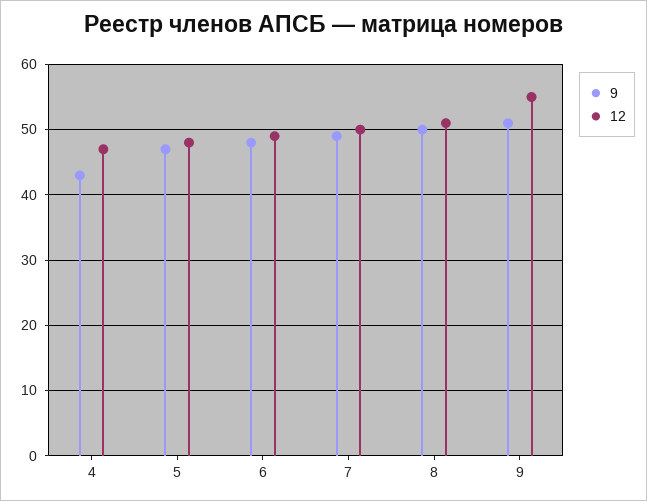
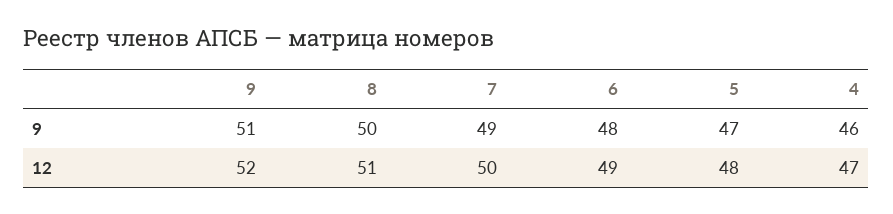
9, 4: 43 -> 46
12, 9: 55 -> 52

